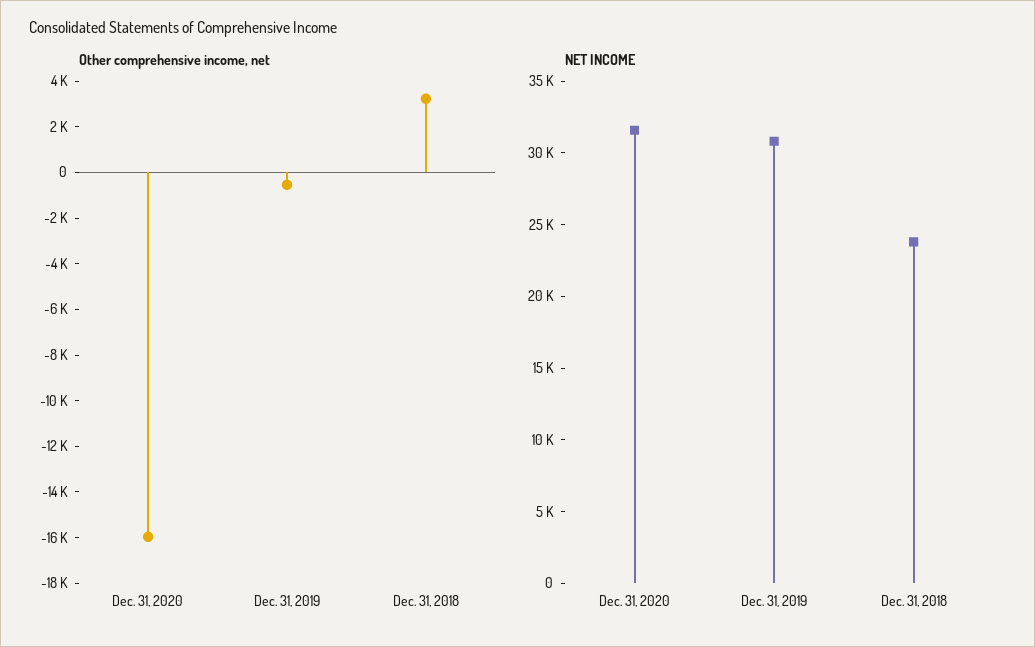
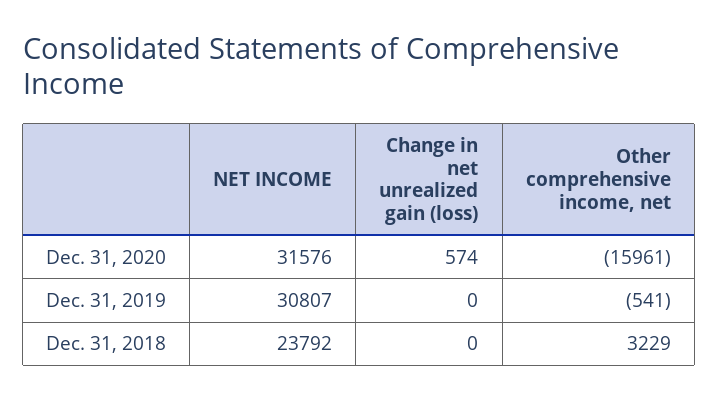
Change in net unrealized gain (loss), Dec. 31, 2020: none -> 574
Change in net unrealized gain (loss), Dec. 31, 2019: none -> 0
Change in net unrealized gain (loss), Dec. 31, 2018: none -> 0

